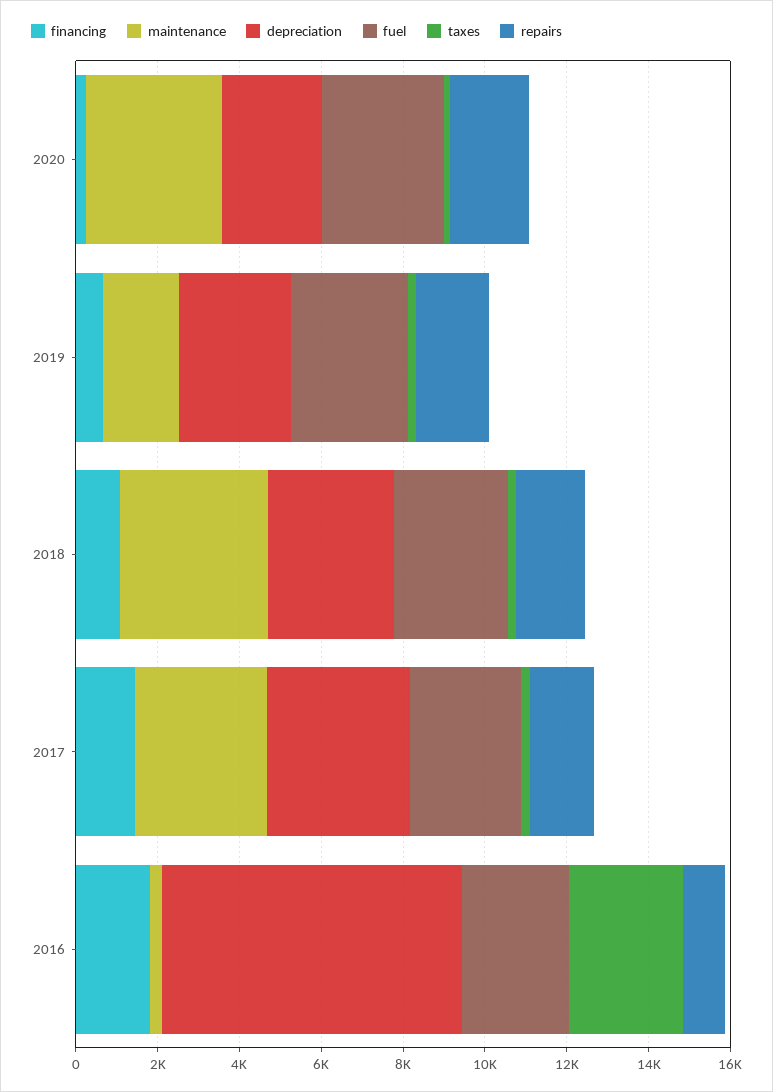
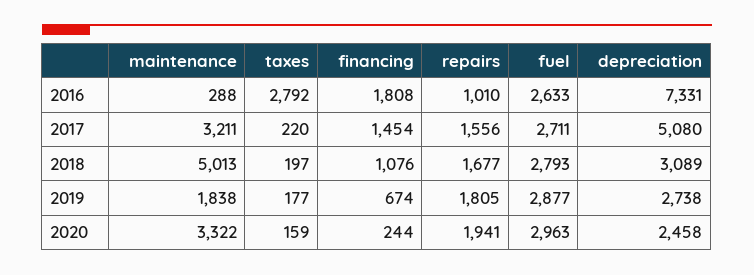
maintenance, 2018: 3500 -> 5013
depreciation, 2017: 3500 -> 5080

